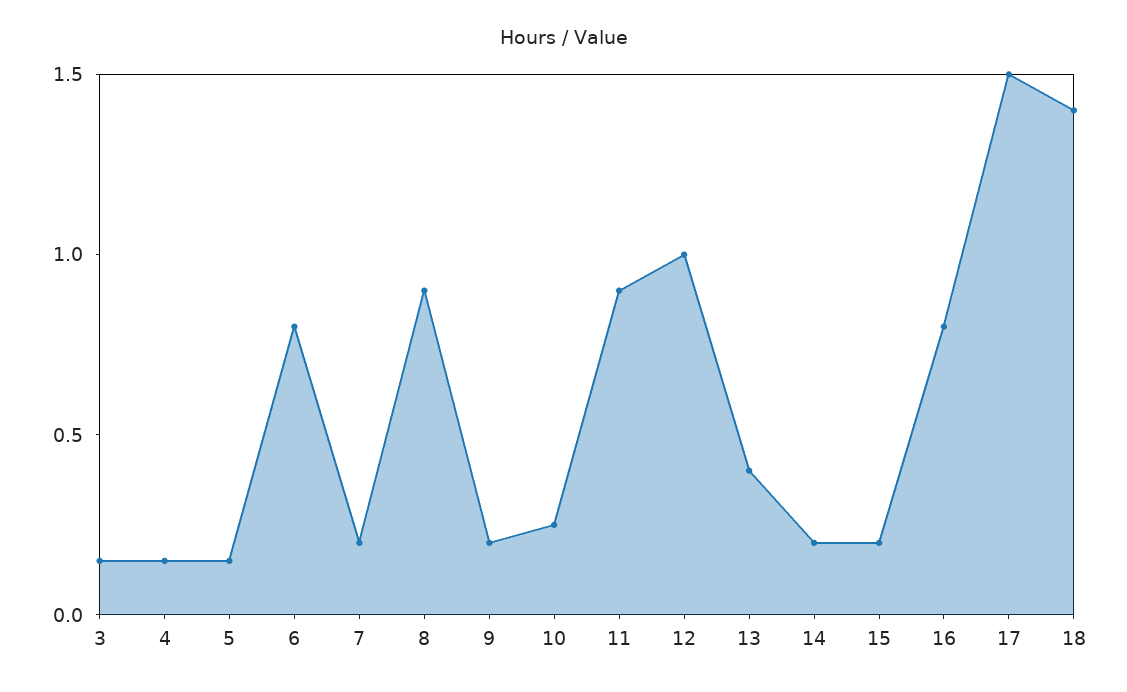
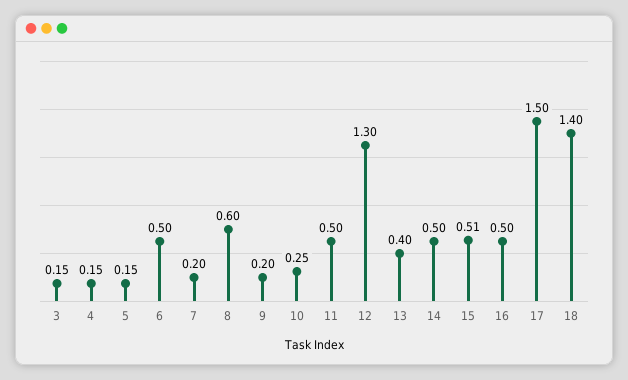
6: 0.8 -> 0.5
8: 0.9 -> 0.6
11: 0.9 -> 0.5
12: 1 -> 1.3
14: 0.2 -> 0.5
15: 0.2 -> 0.51
16: 0.8 -> 0.5

